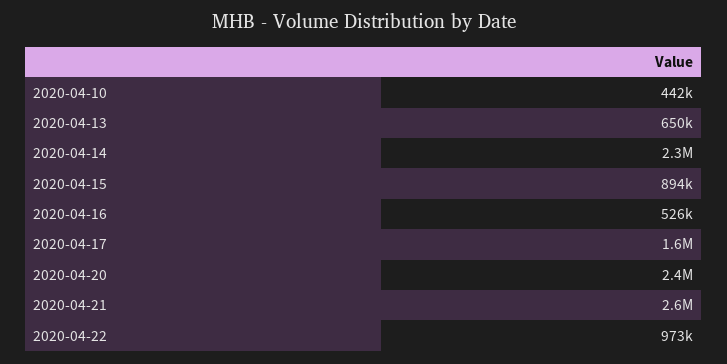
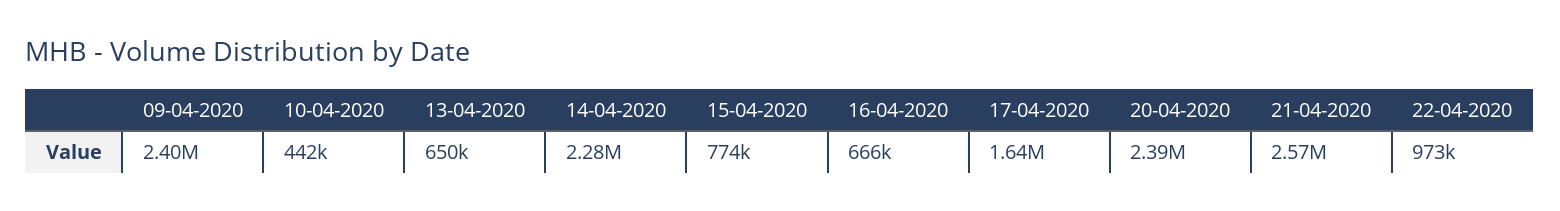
2020-04-15: 894000 -> 774000
2020-04-16: 526000 -> 666000
09-04-2020: none -> 2400000

